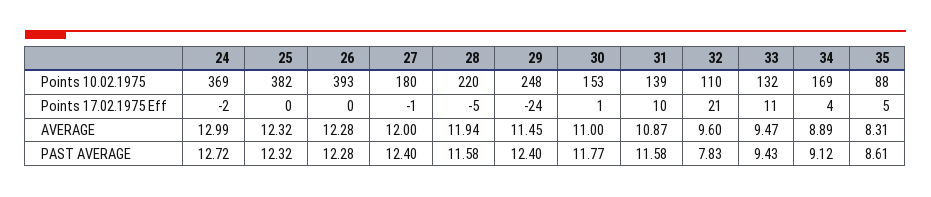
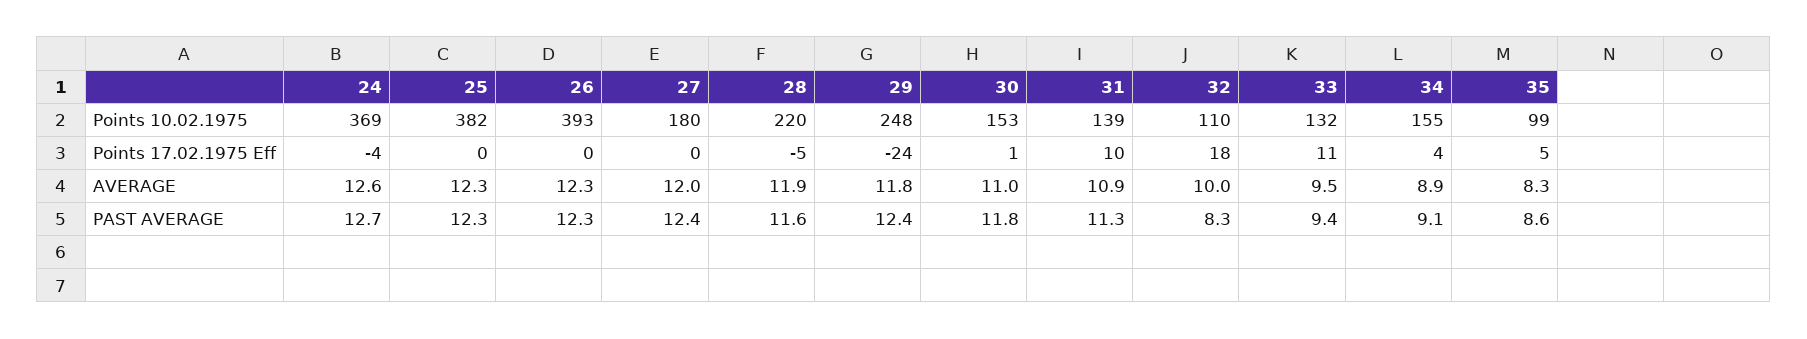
34, Points 10.02.1975: 169 -> 155
35, Points 10.02.1975: 88 -> 99
24, Points 17.02.1975 Eff: -2 -> -4
27, Points 17.02.1975 Eff: -1 -> 0
32, Points 17.02.1975 Eff: 21 -> 18
24, AVERAGE: 12.99 -> 12.6
29, AVERAGE: 11.45 -> 11.8
32, AVERAGE: 9.6 -> 10
31, PAST AVERAGE: 11.58 -> 11.3
32, PAST AVERAGE: 7.83 -> 8.3

